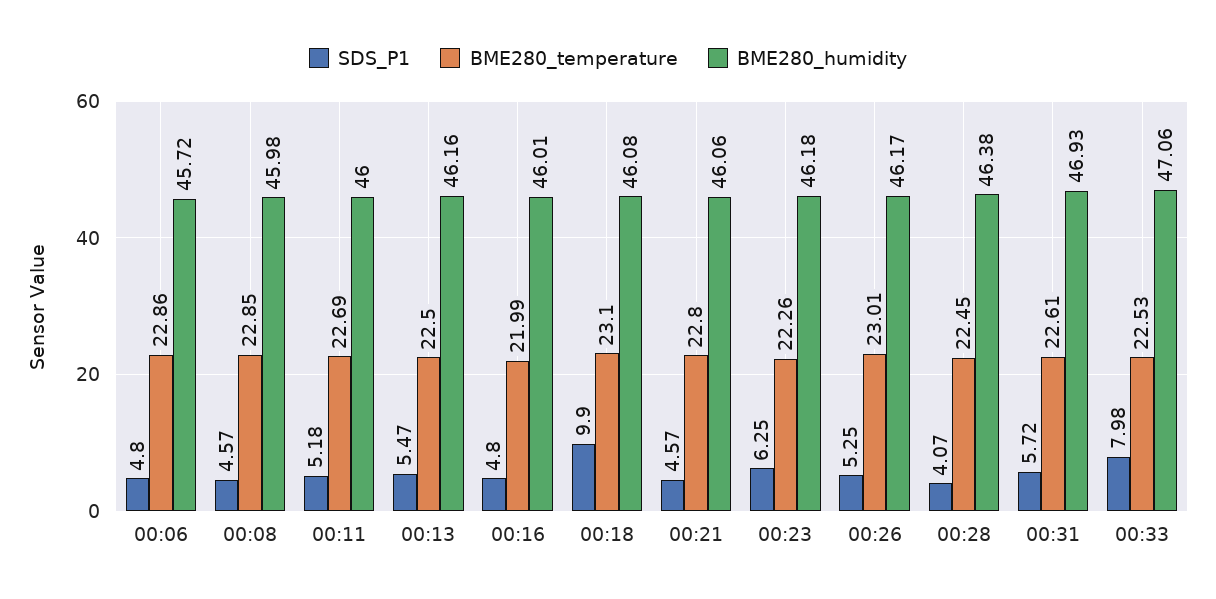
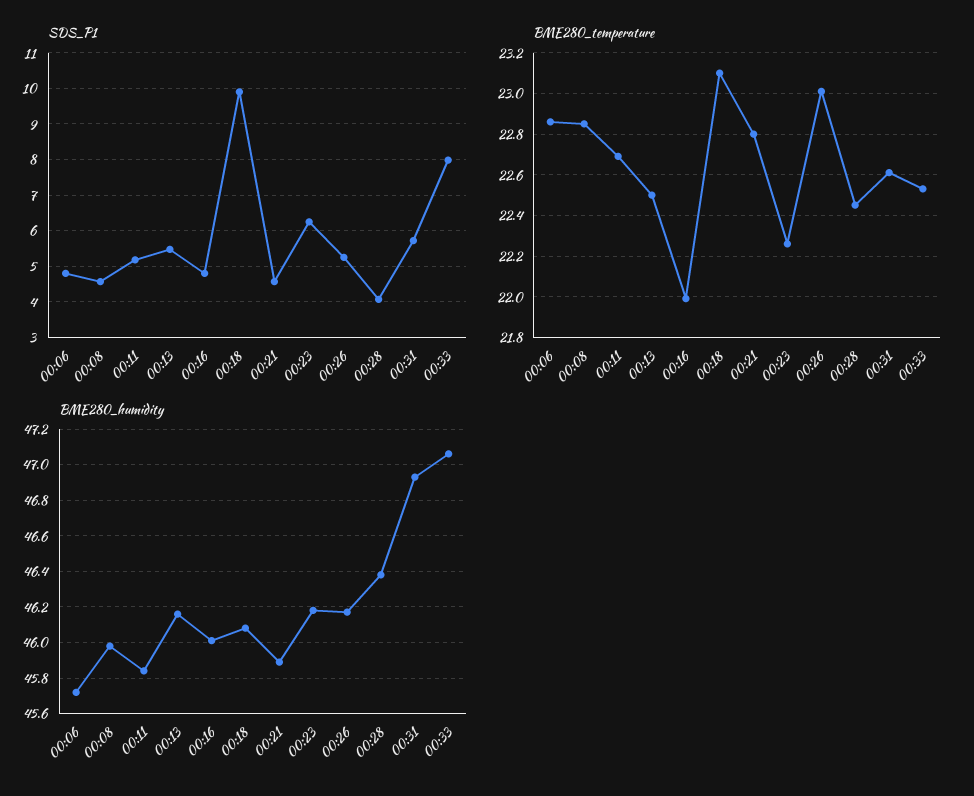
BME280_humidity, 00:11: 46 -> 45.85
BME280_humidity, 00:21: 46.06 -> 45.9

